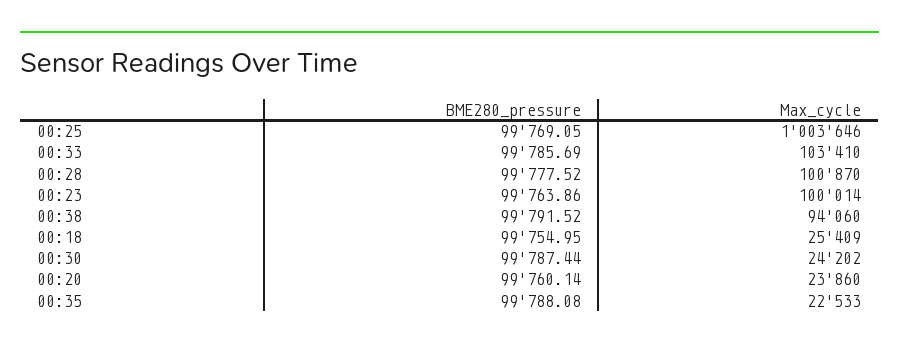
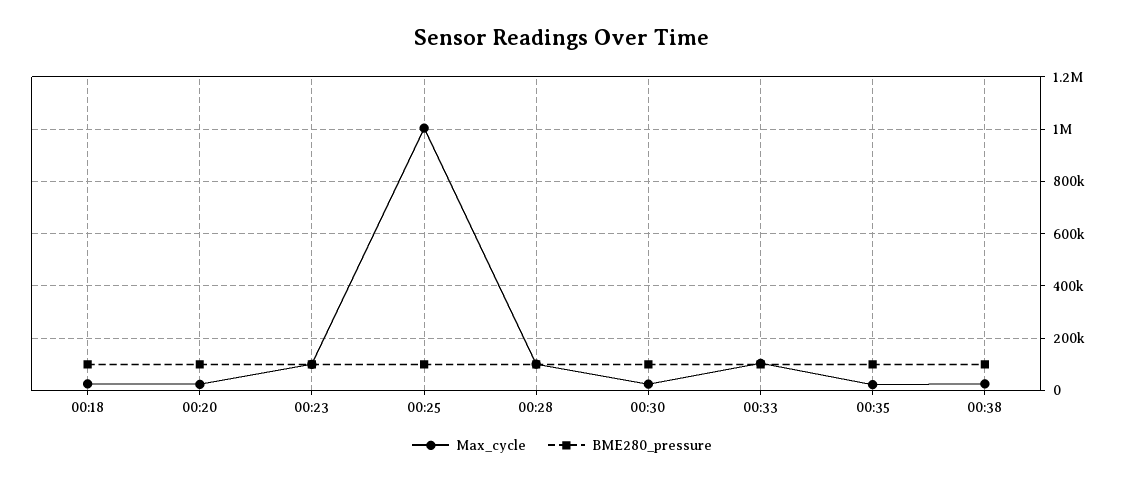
Max_cycle, 00:38: 94060 -> 25000

